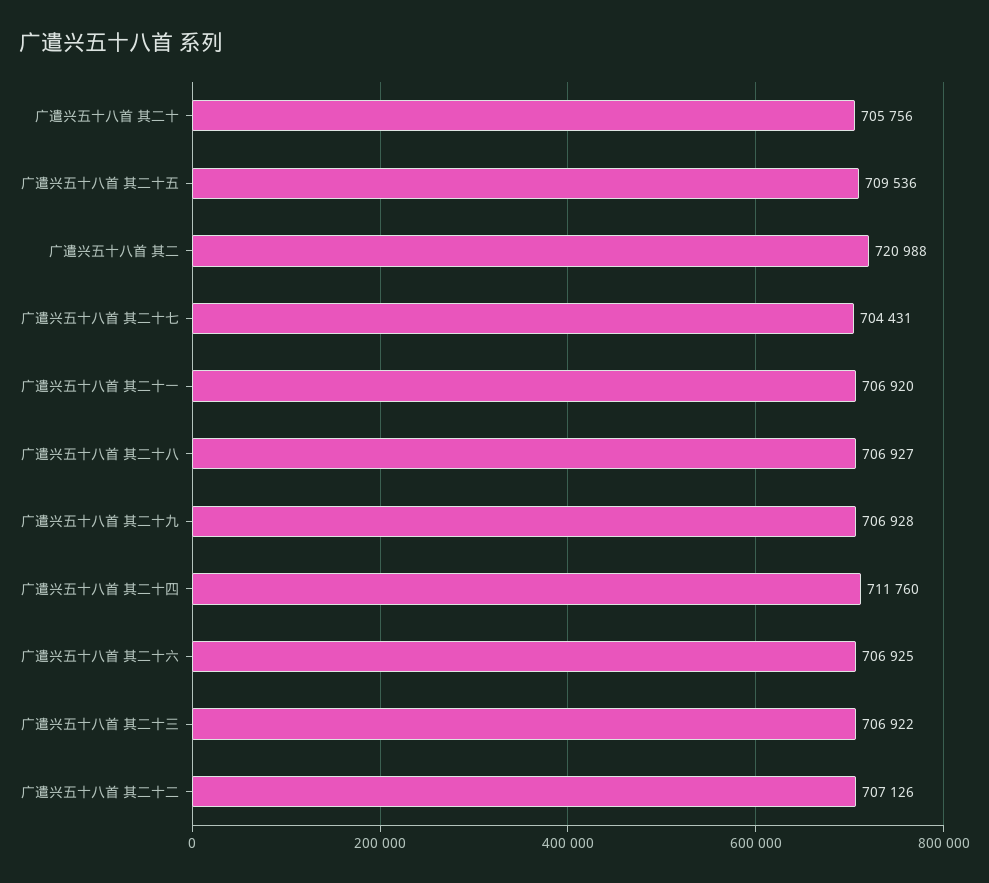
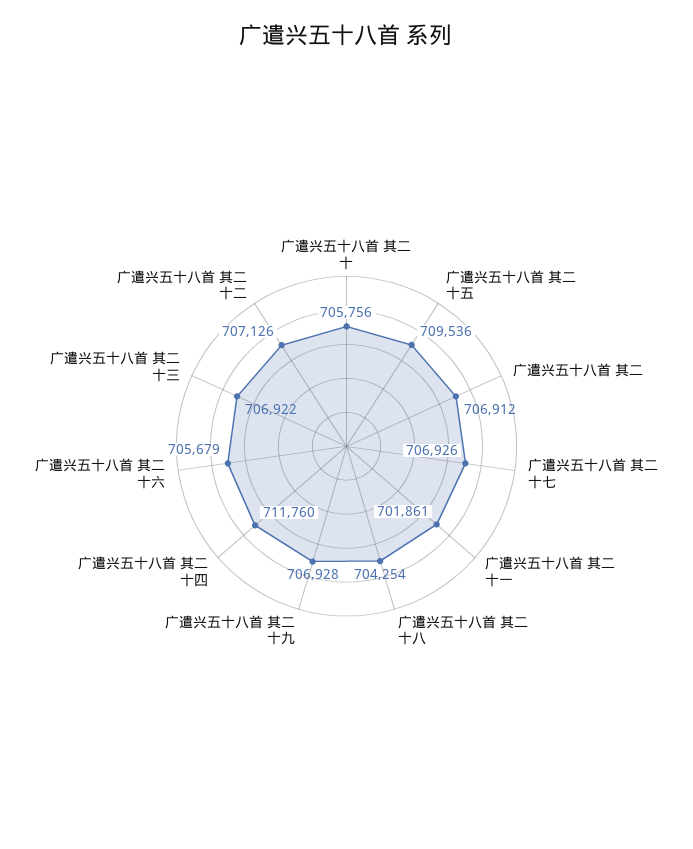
广遣兴五十八首 其二: 720988 -> 706912
广遣兴五十八首 其二十七: 704431 -> 706926
广遣兴五十八首 其二十一: 706920 -> 701861
广遣兴五十八首 其二十八: 706927 -> 704254
广遣兴五十八首 其二十六: 706925 -> 705679

